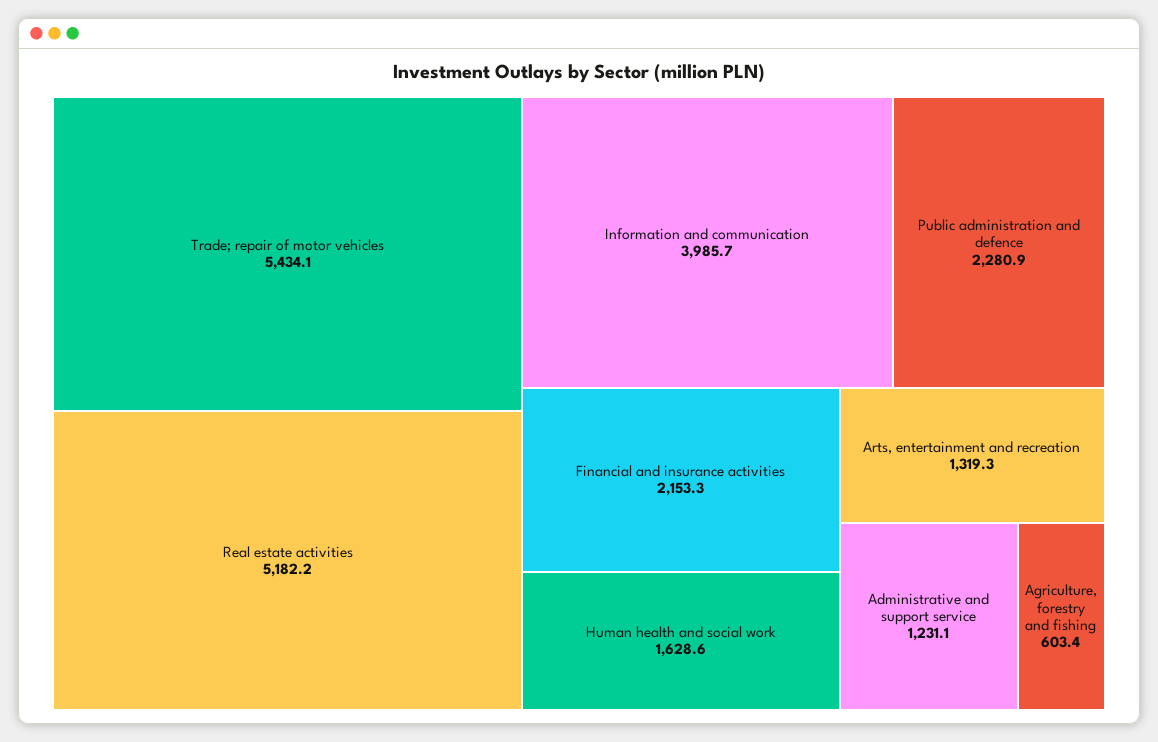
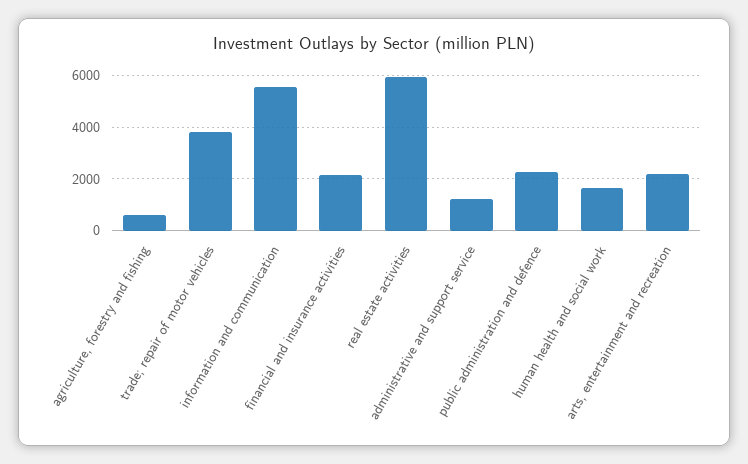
Trade; repair of motor vehicles: 5434.1 -> 3750
Real estate activities: 5182.2 -> 6000
Information and communication: 3985.7 -> 5500
Arts, entertainment and recreation: 1319.3 -> 2250

